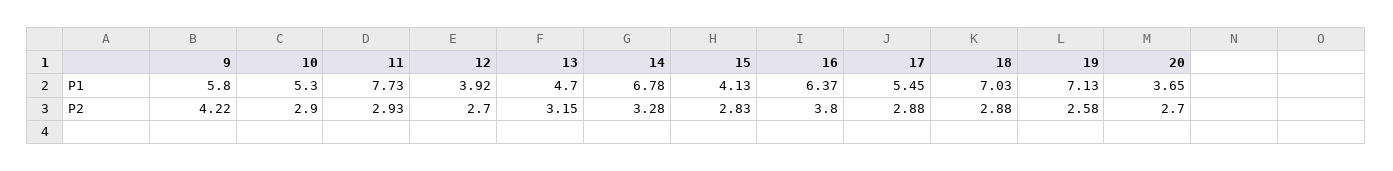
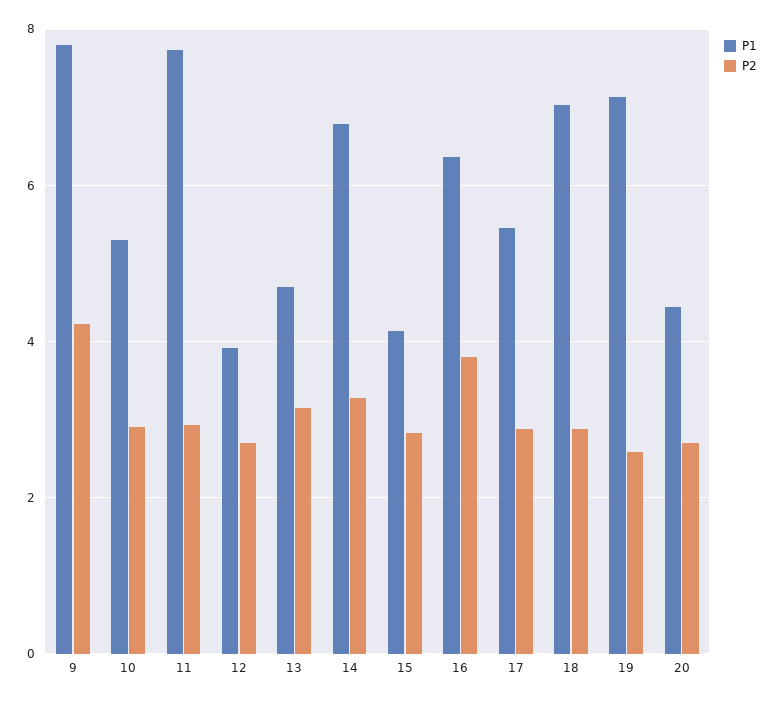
P1, 9: 5.8 -> 7.8
P1, 20: 3.65 -> 4.4

